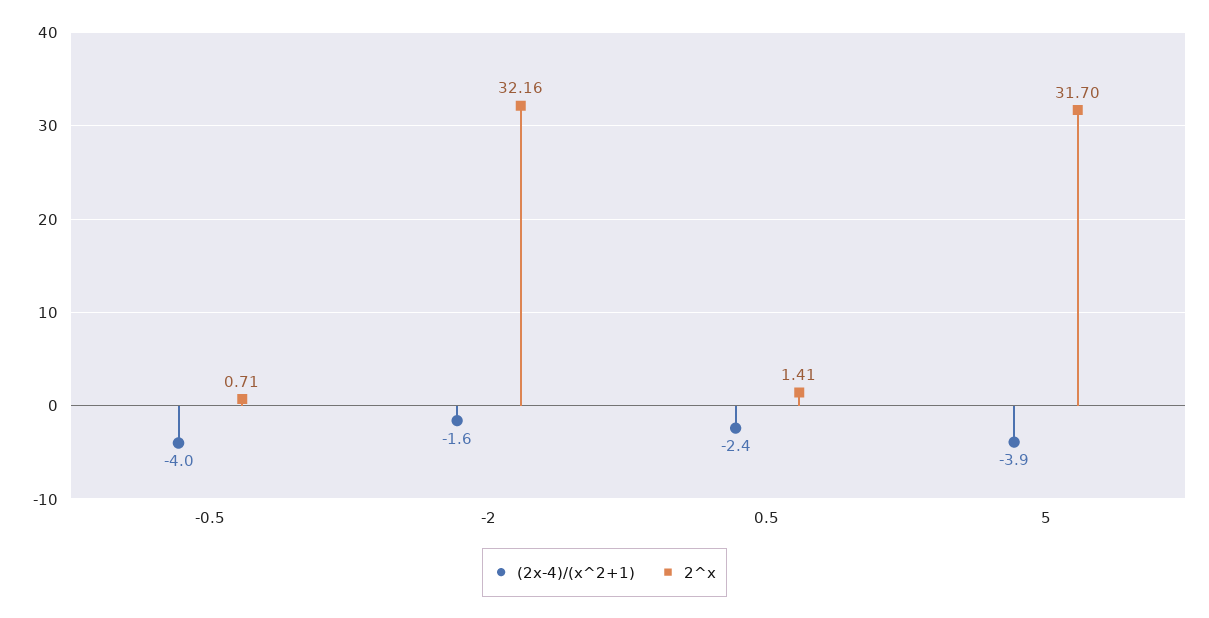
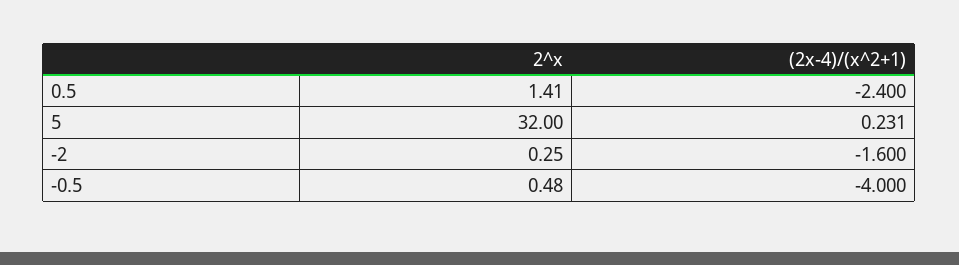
2^x, -0.5: 0.71 -> 0.48
2^x, -2: 32.16 -> 0.25
(2x-4)/(x^2+1), 5: -3.9 -> 0.231
2^x, 5: 31.7 -> 32

